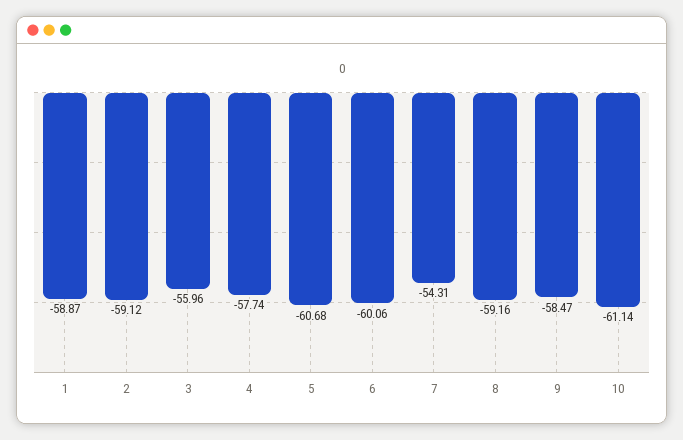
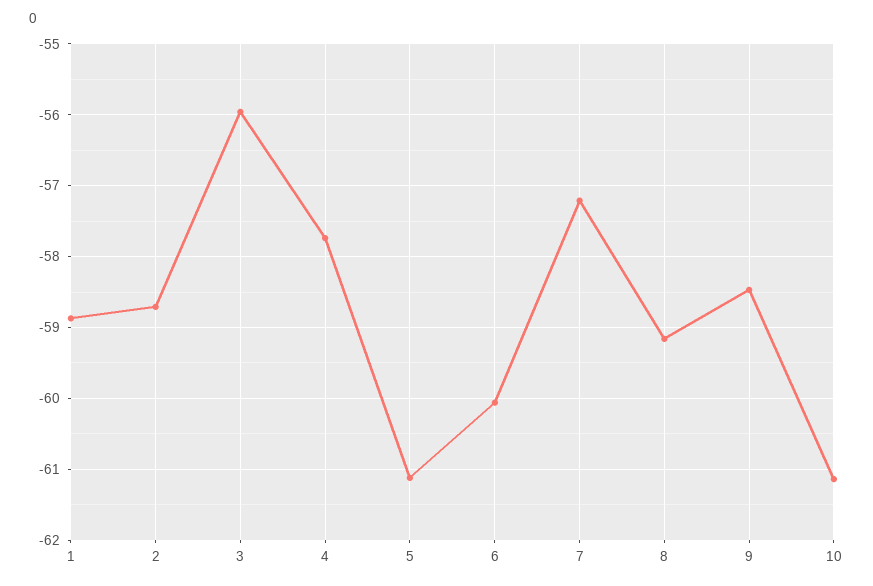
2: -59.12 -> -58.7
5: -60.68 -> -61.1
7: -54.31 -> -57.2

